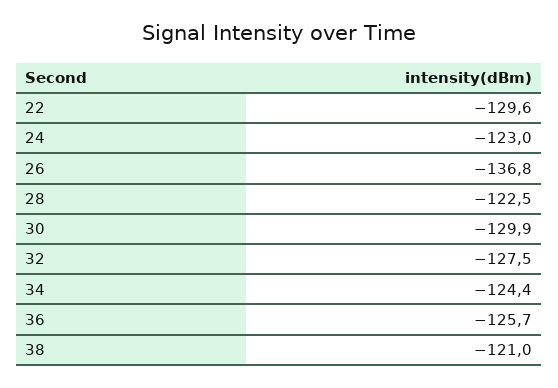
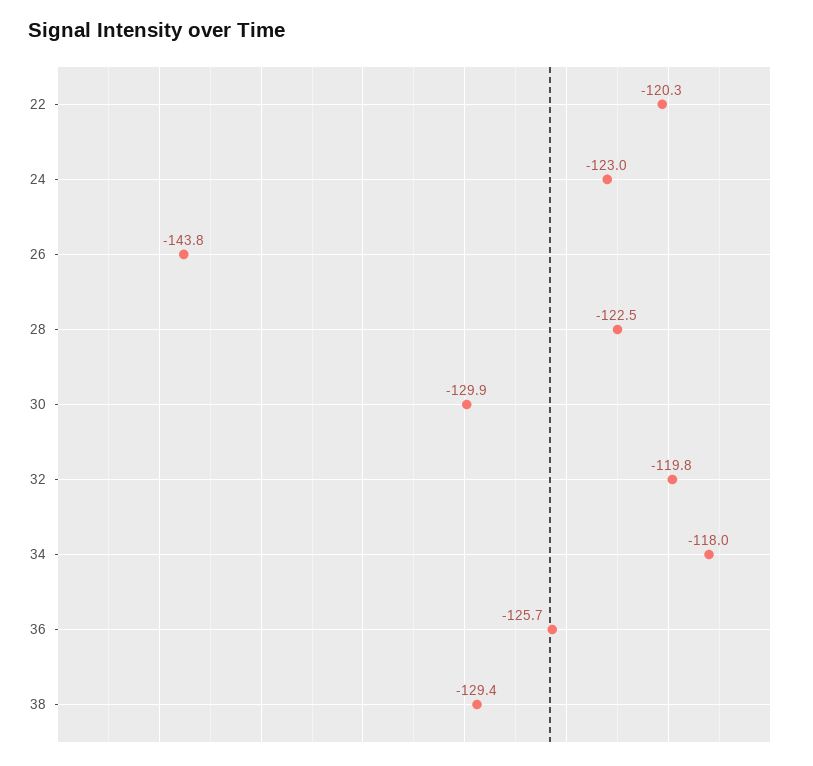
22: -129.6 -> -120.3
26: -136.8 -> -143.8
32: -127.5 -> -119.8
34: -124.4 -> -118
38: -121 -> -129.4

